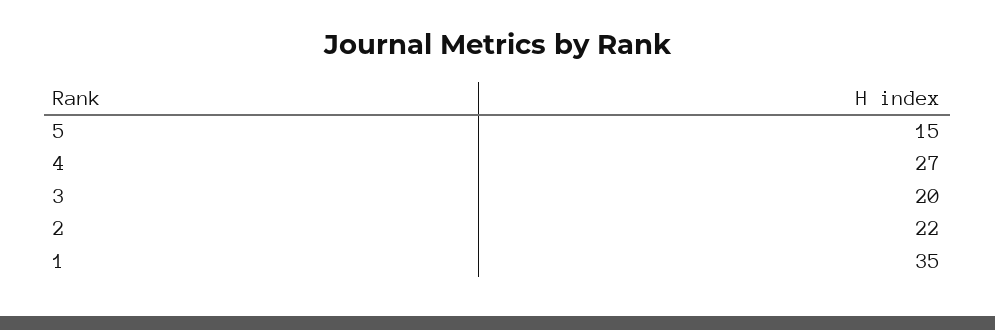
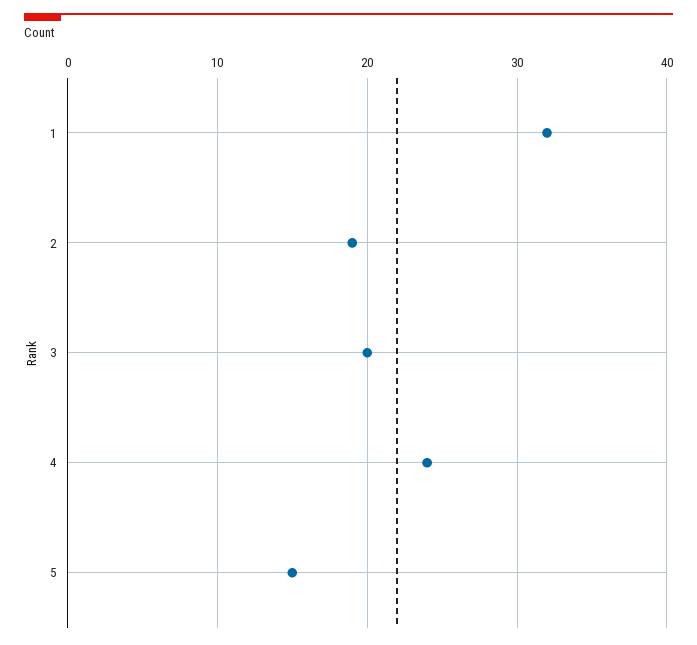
4: 27 -> 24
2: 22 -> 19
1: 35 -> 32

